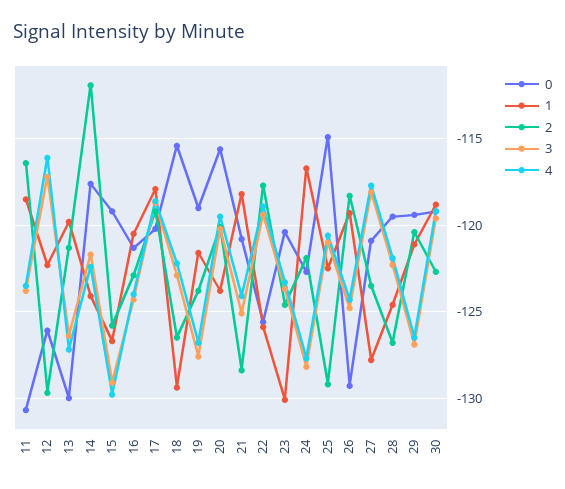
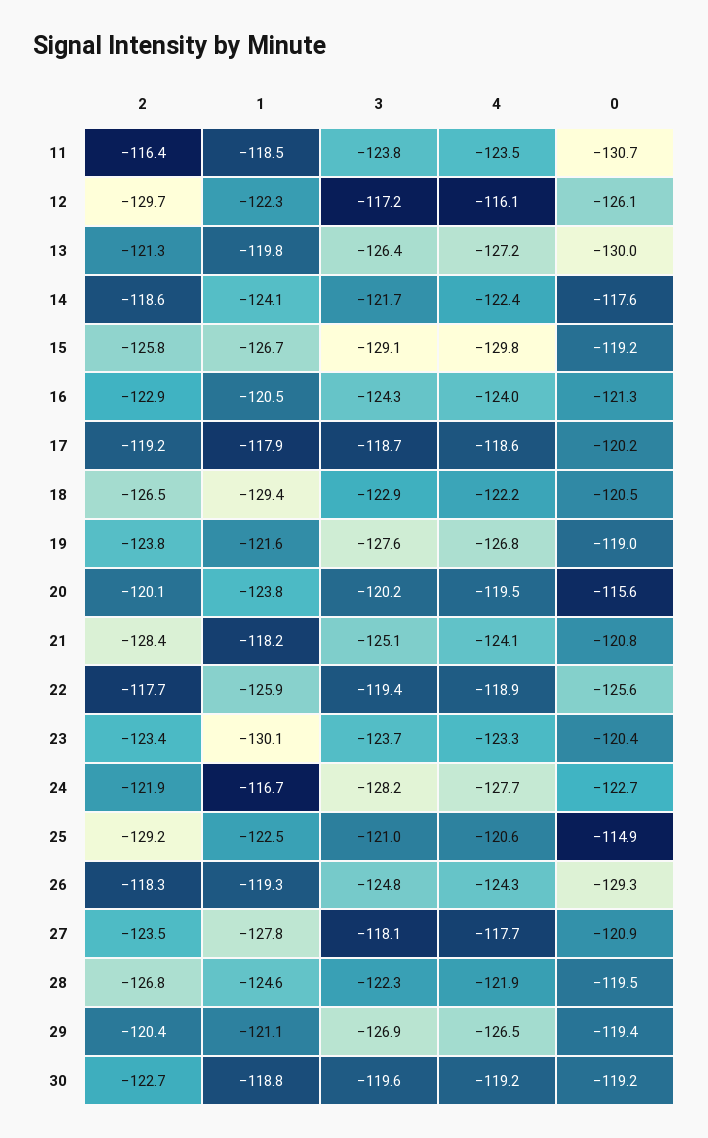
2, 14: -112 -> -118.6
0, 18: -115.5 -> -120.5
2, 23: -124.5 -> -123.4

